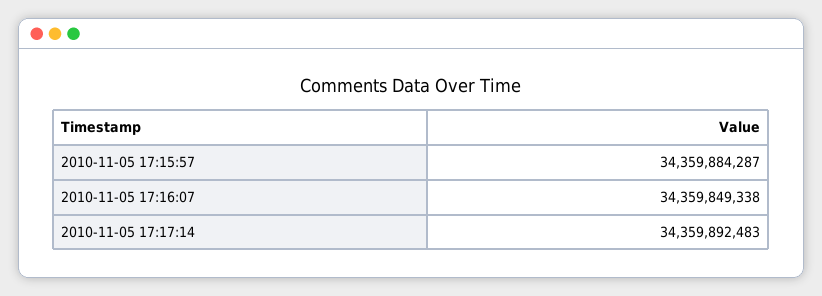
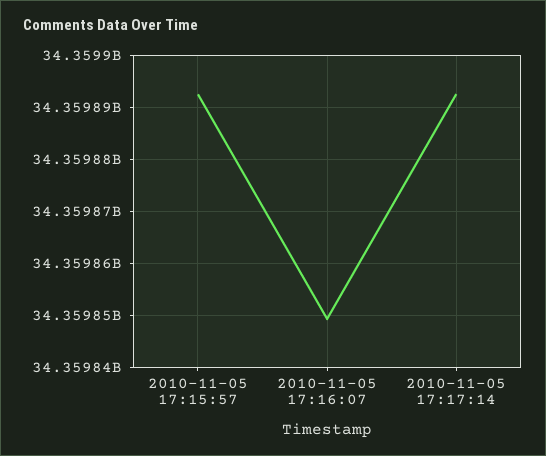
2010-11-05 17:15:57: 34359884287 -> 34359892000

